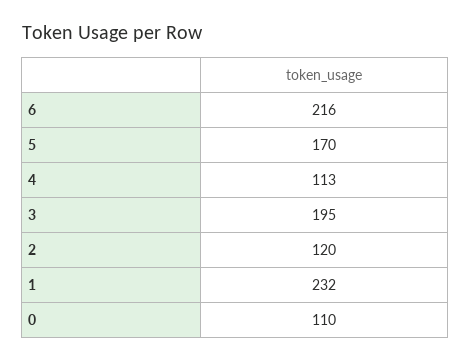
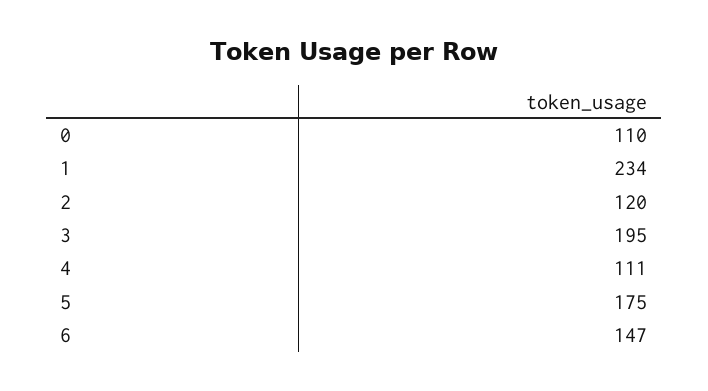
6: 216 -> 147
5: 170 -> 175
4: 113 -> 111
1: 232 -> 234

